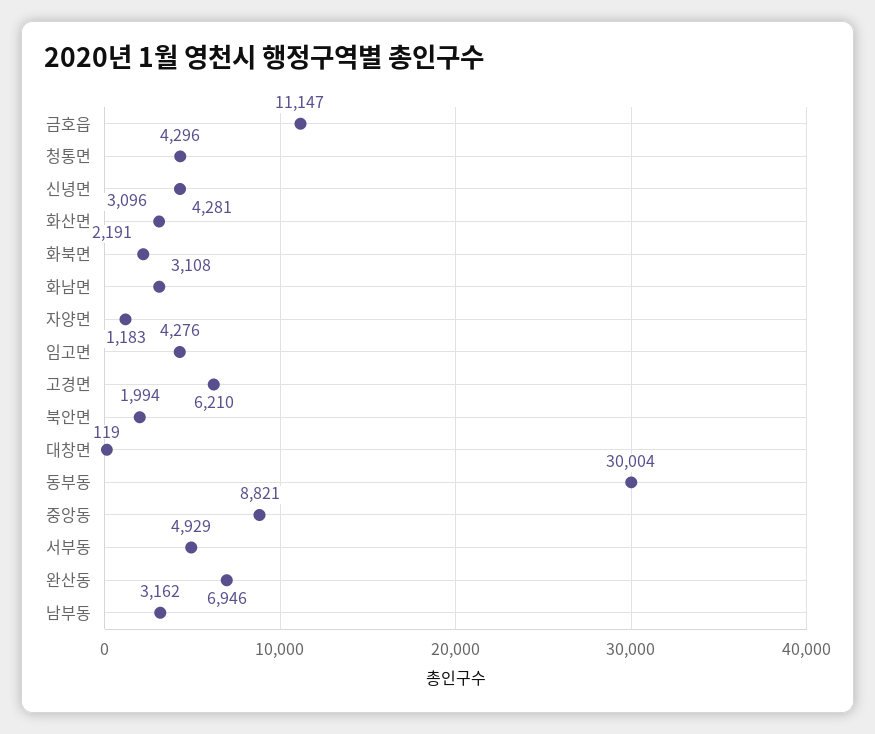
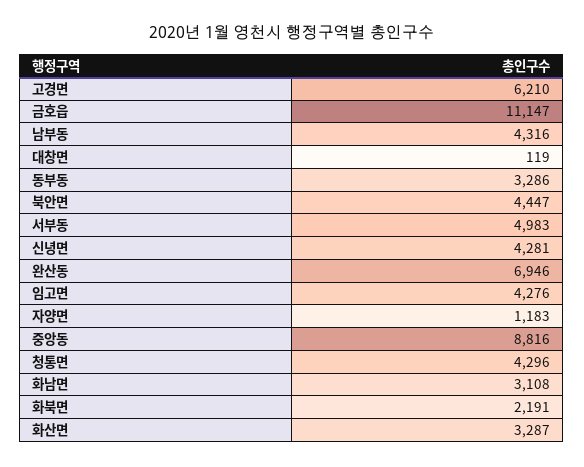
화산면: 3096 -> 3287
북안면: 1994 -> 4447
동부동: 30004 -> 3286
중앙동: 8821 -> 8816
서부동: 4929 -> 4983
남부동: 3162 -> 4316

